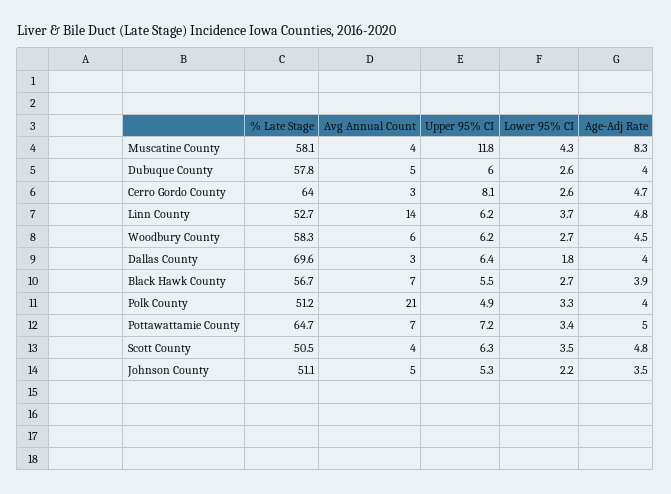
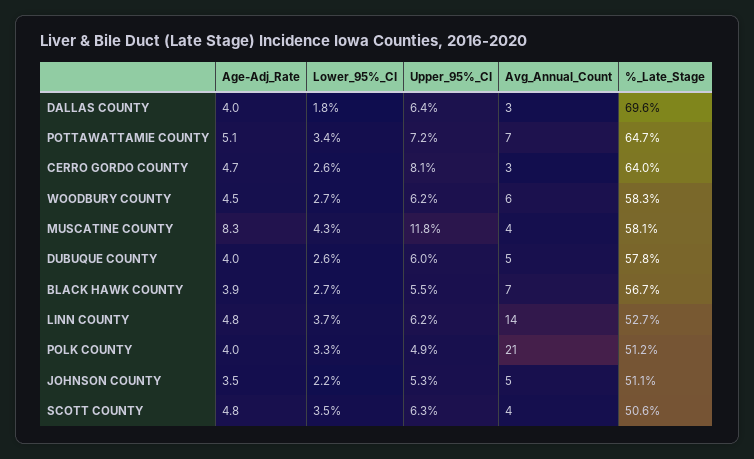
Age-Adj Rate, Pottawattamie County: 5 -> 5.1
% Late Stage, Scott County: 50.5 -> 50.6

